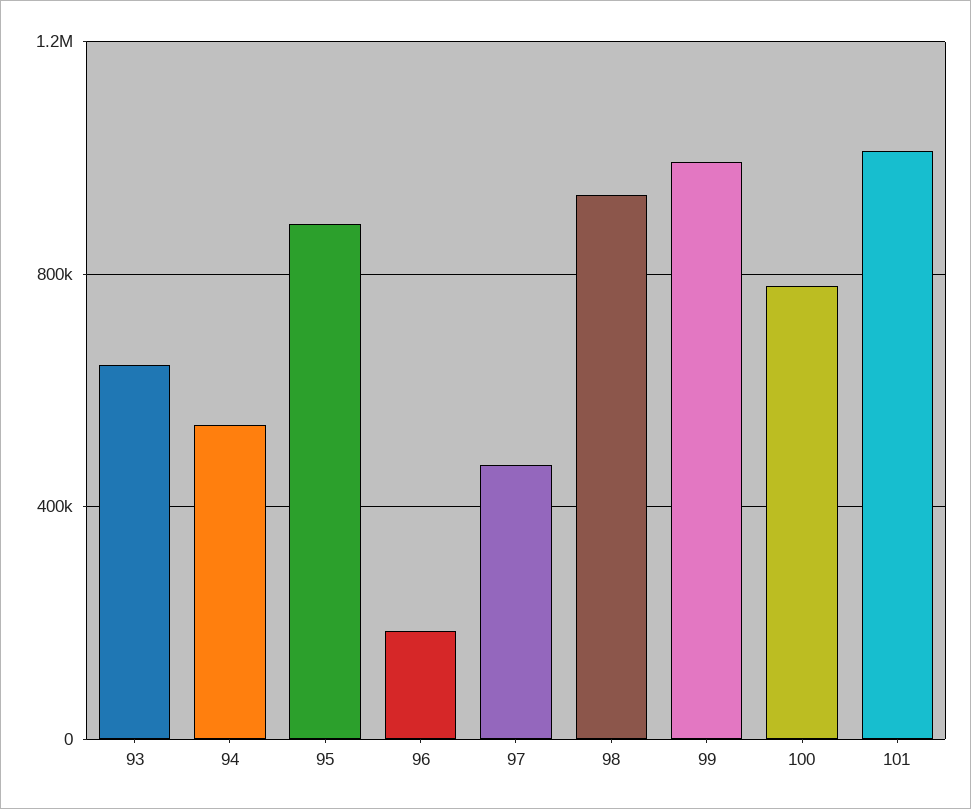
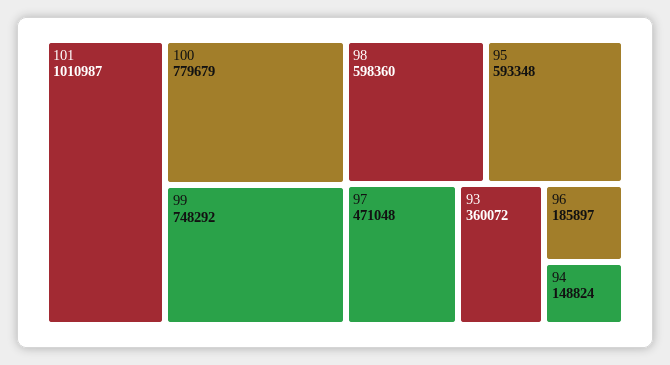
93: 650000 -> 360072
94: 550000 -> 148824
95: 900000 -> 593348
98: 950000 -> 598360
99: 1000000 -> 748292

